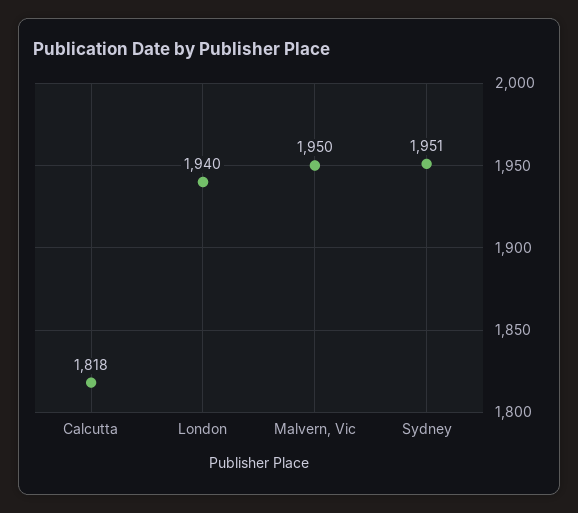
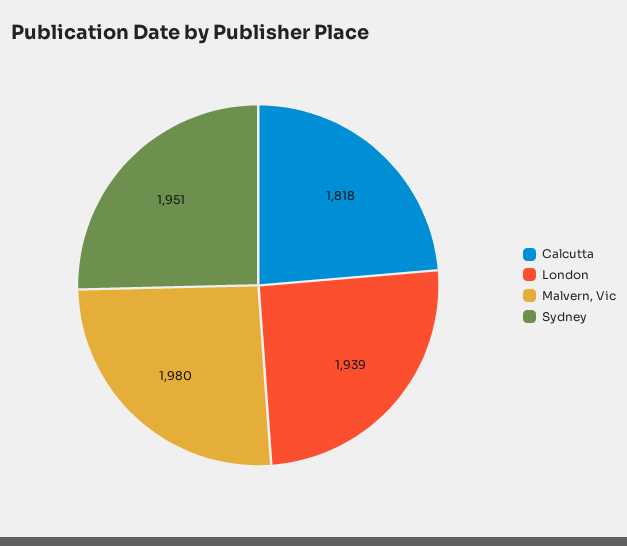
London: 1940 -> 1939
Malvern, Vic: 1950 -> 1980

